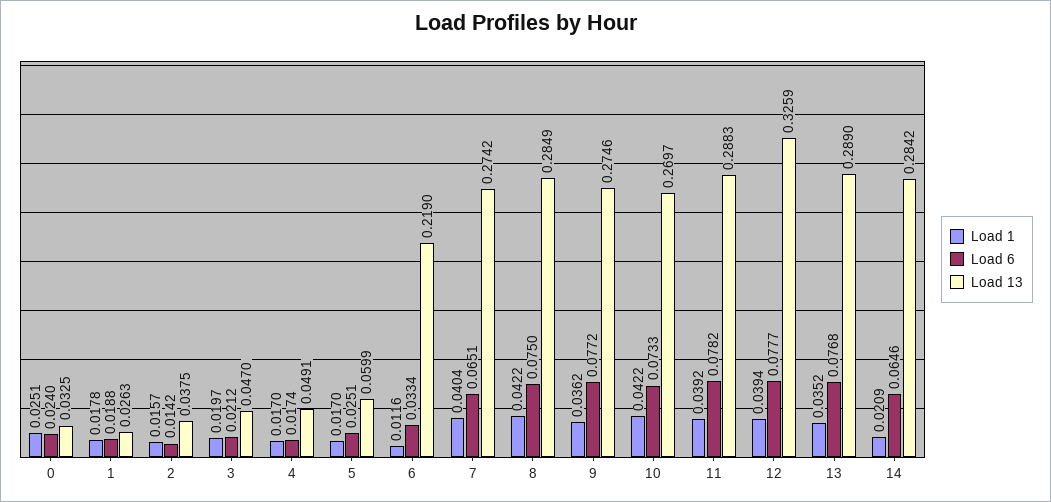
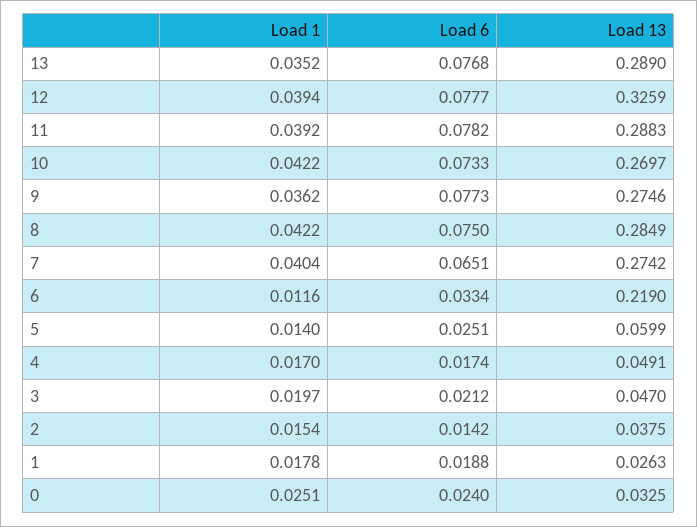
Load 1, 2: 0.0157 -> 0.0154
Load 1, 5: 0.017 -> 0.014
Load 6, 9: 0.0772 -> 0.0773
Load 1, 14: 0.0209 -> none
Load 6, 14: 0.0646 -> none
Load 13, 14: 0.2842 -> none

